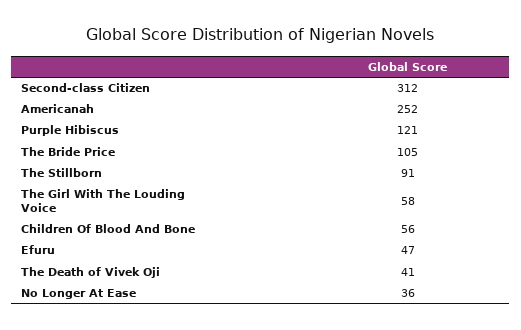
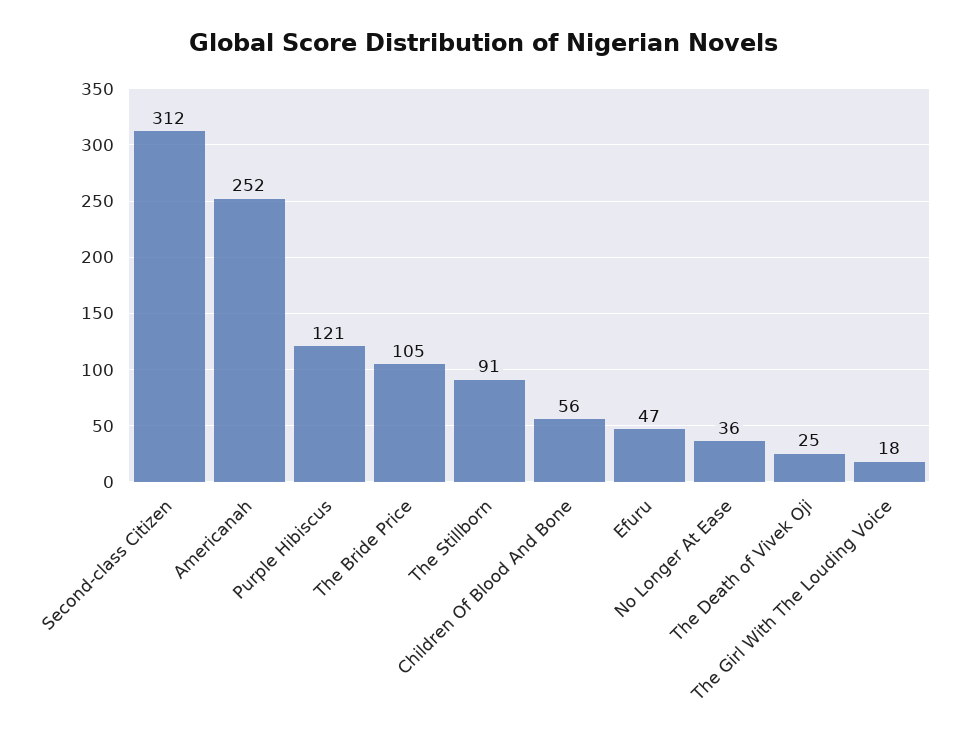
The Girl With The Louding Voice: 58 -> 18
The Death of Vivek Oji: 41 -> 25

